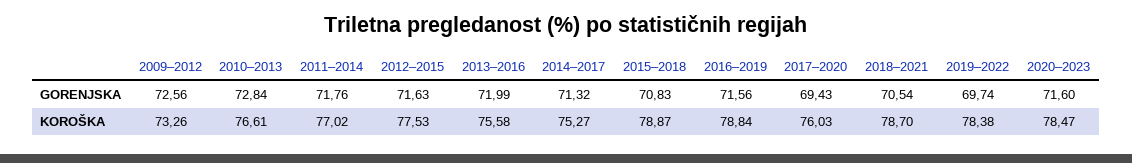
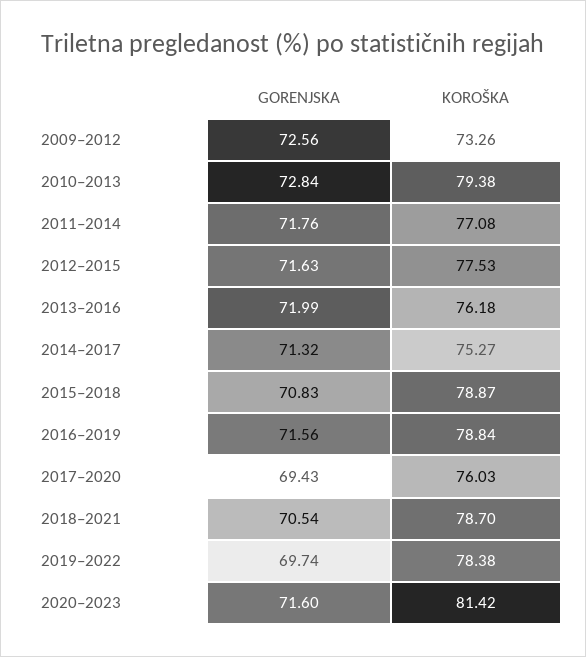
2010–2013, KOROŠKA: 76.61 -> 79.38
2011–2014, KOROŠKA: 77.02 -> 77.08
2013–2016, KOROŠKA: 75.58 -> 76.18
2020–2023, KOROŠKA: 78.47 -> 81.42

